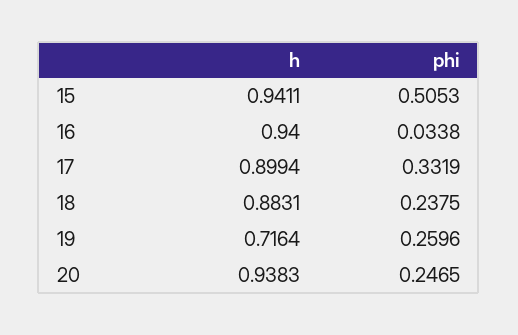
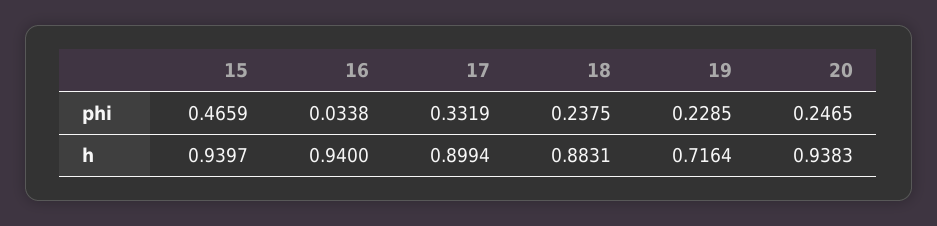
h, 15: 0.9411 -> 0.9397
phi, 15: 0.5053 -> 0.4659
phi, 19: 0.2596 -> 0.2285

